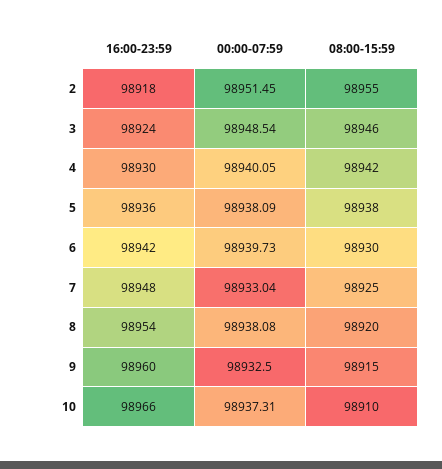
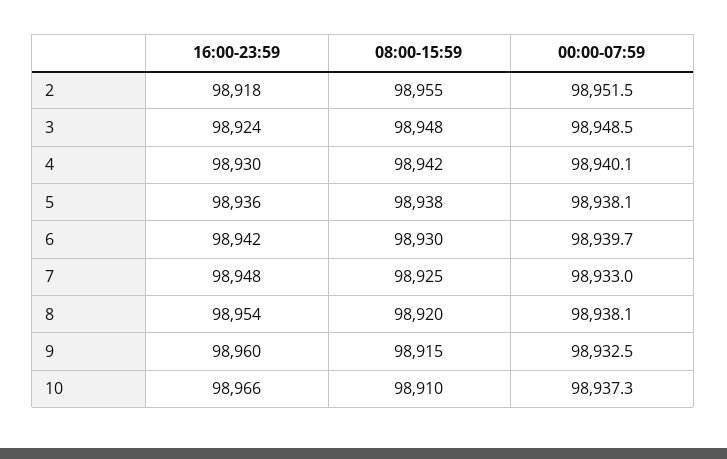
08:00-15:59, 3: 98946 -> 98948

